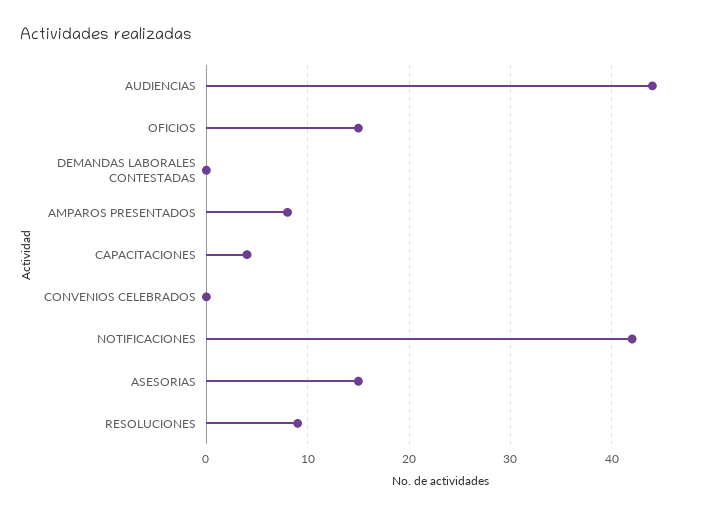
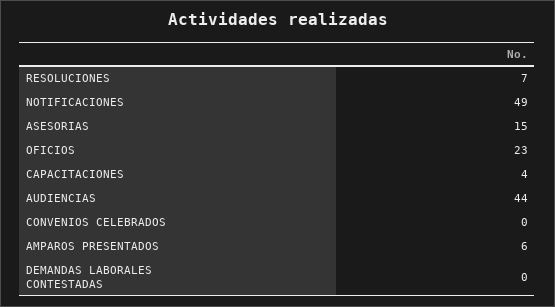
OFICIOS: 15 -> 23
AMPAROS PRESENTADOS: 8 -> 6
NOTIFICACIONES: 42 -> 49
RESOLUCIONES: 9 -> 7

